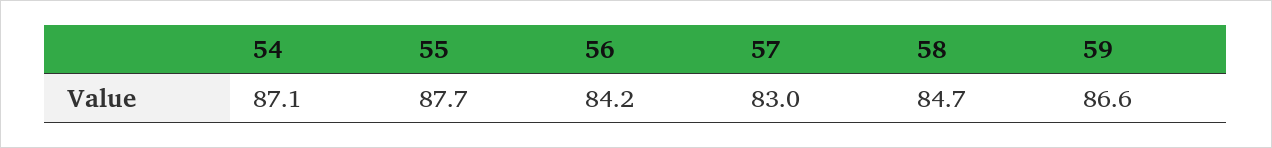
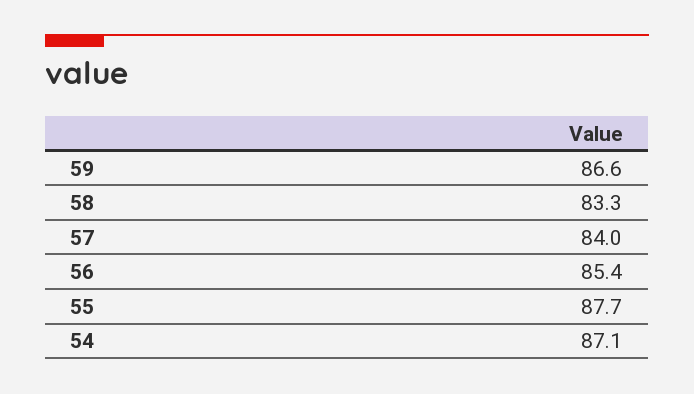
56: 84.2 -> 85.4
57: 83 -> 84
58: 84.7 -> 83.3

